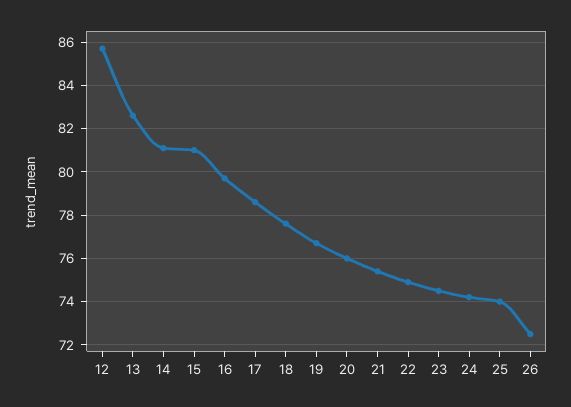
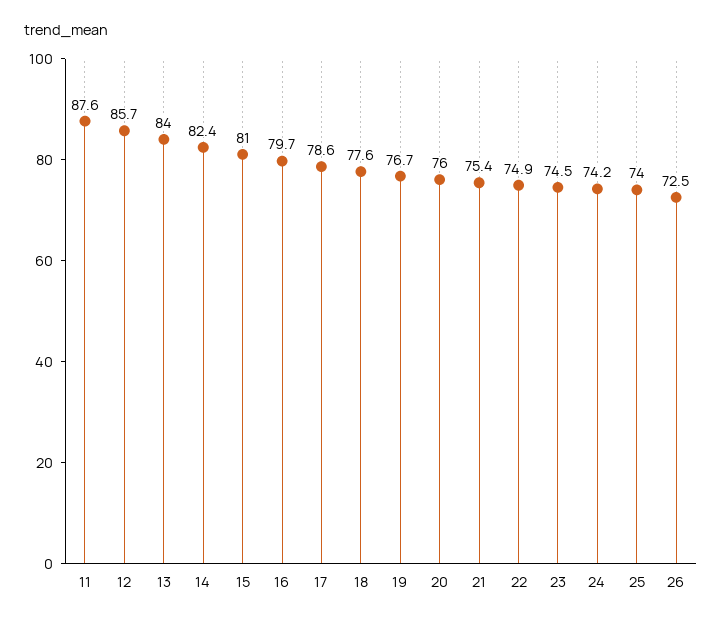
13: 82.5 -> 84
14: 81 -> 82.4
11: none -> 87.6

